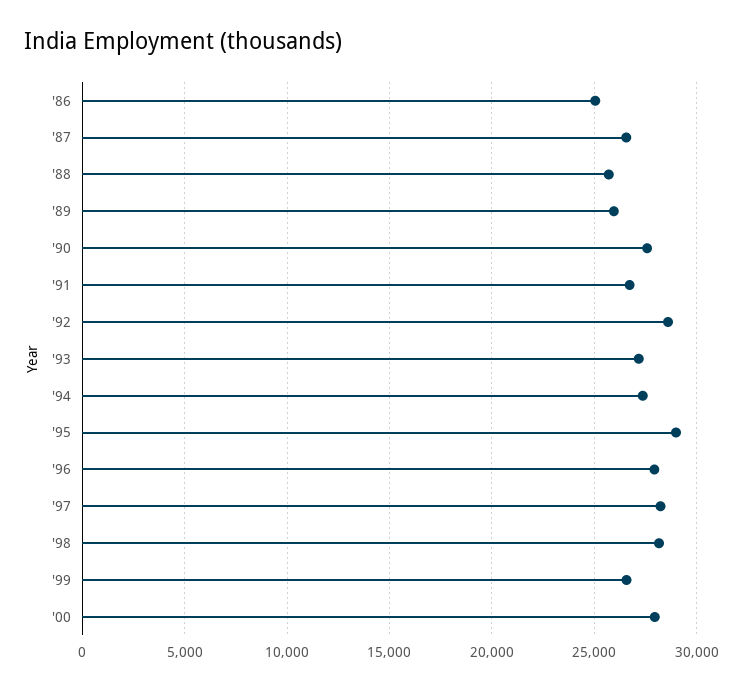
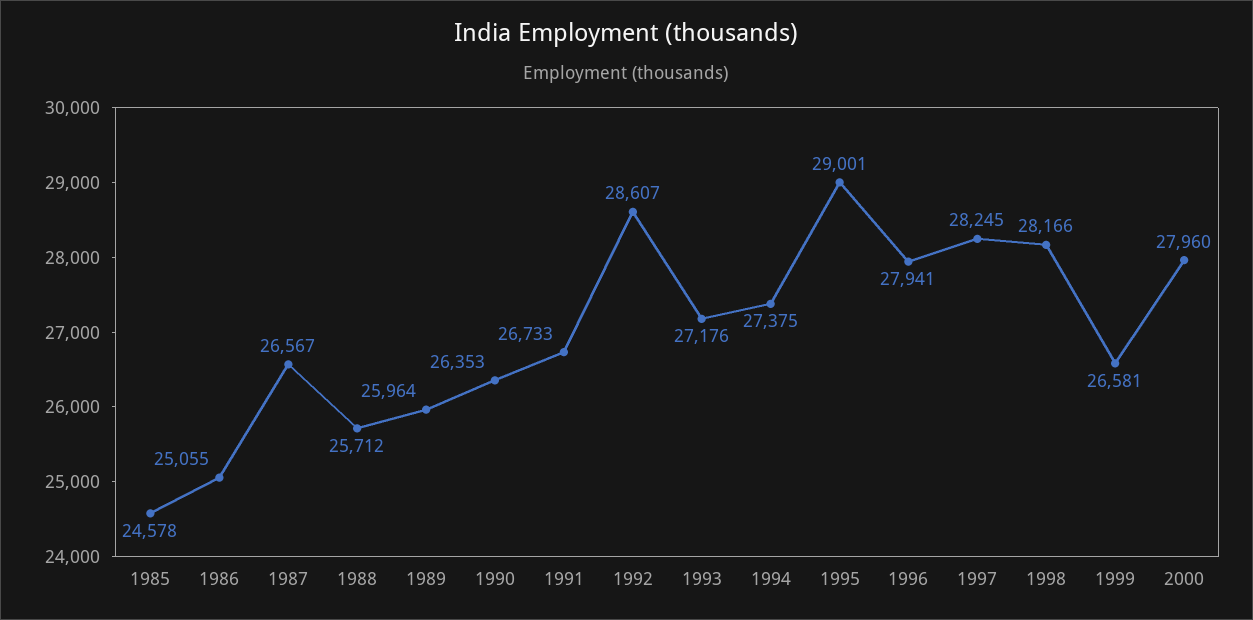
'90: 27500 -> 26353
1985: none -> 24578

